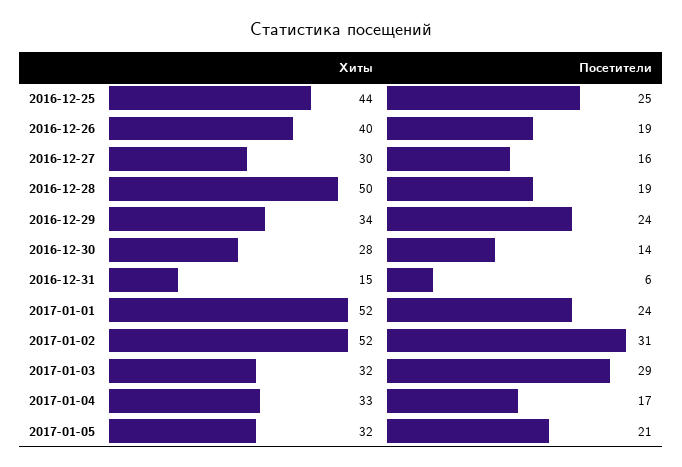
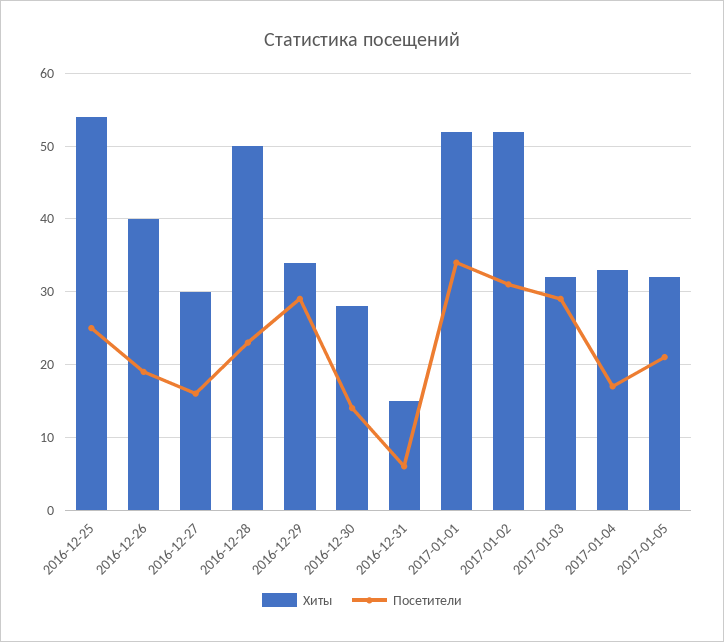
Хиты, 2016-12-25: 44 -> 54
Посетители, 2016-12-28: 19 -> 23
Посетители, 2016-12-29: 24 -> 29
Посетители, 2017-01-01: 24 -> 34

